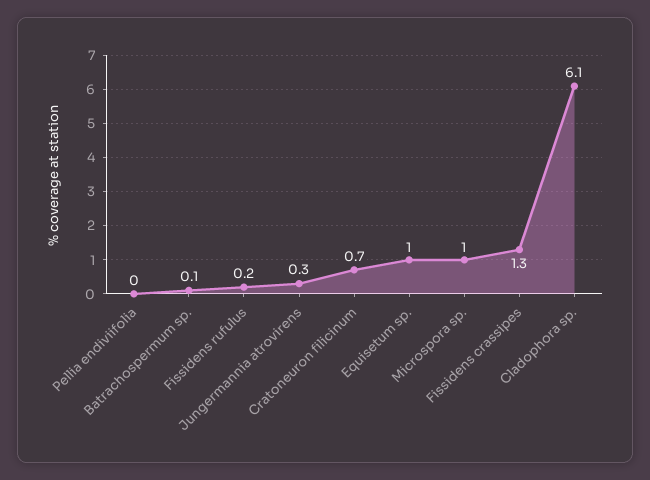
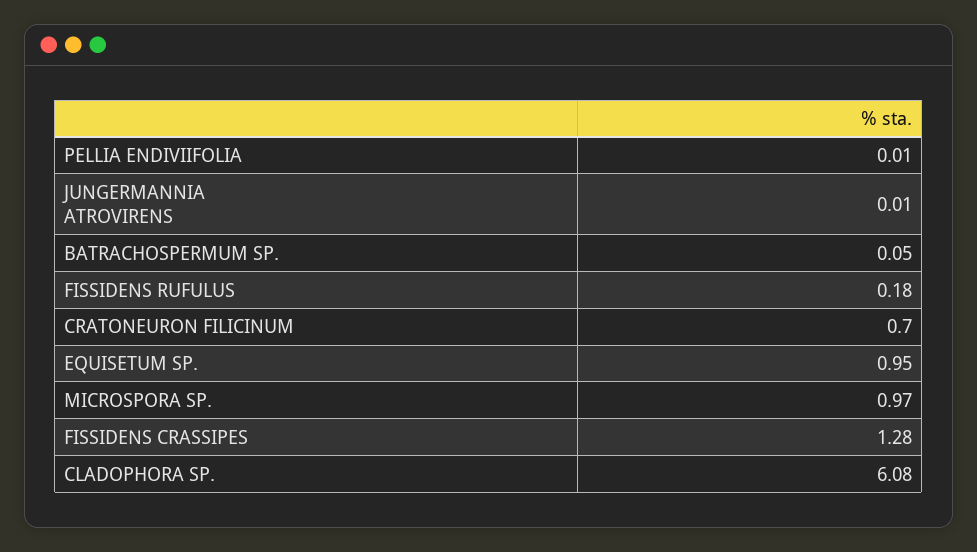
Jungermannia atrovirens: 0.3 -> 0.01

